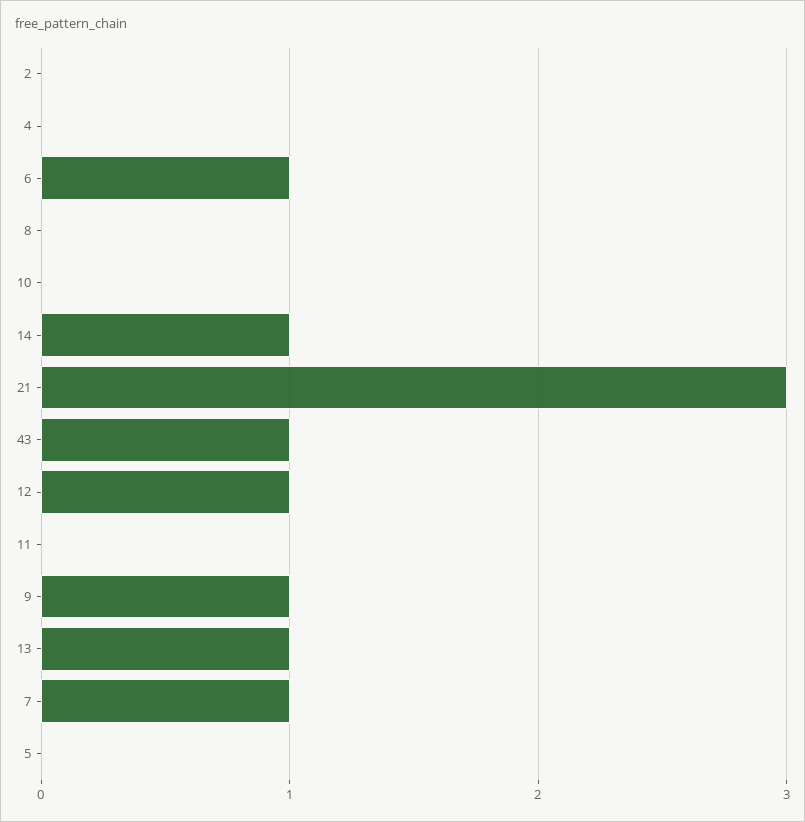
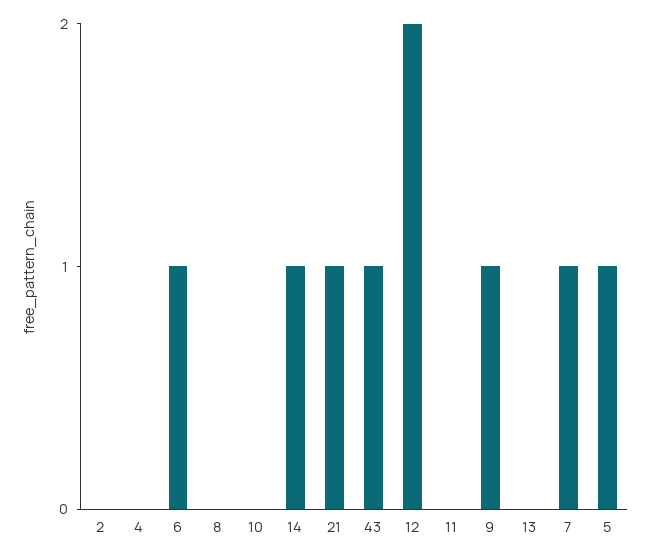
21: 3 -> 1
12: 1 -> 2
13: 1 -> 0
5: 0 -> 1

